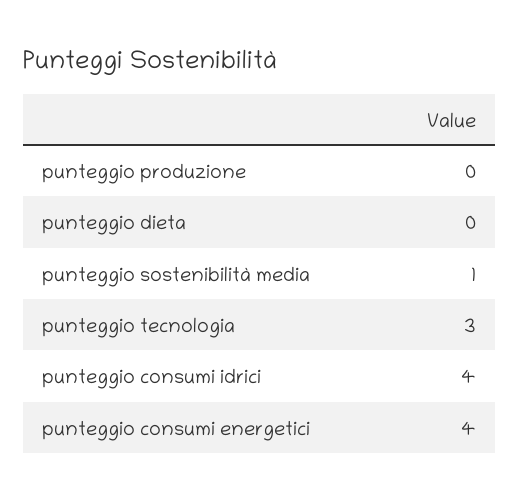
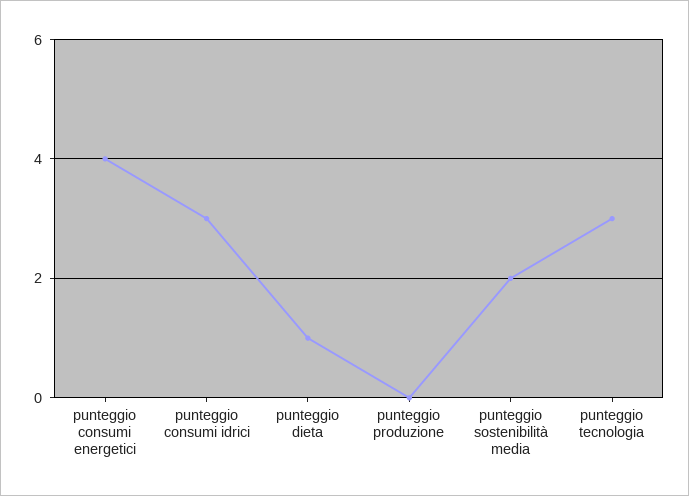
punteggio dieta: 0 -> 1
punteggio sostenibilità media: 1 -> 2
punteggio consumi idrici: 4 -> 3

